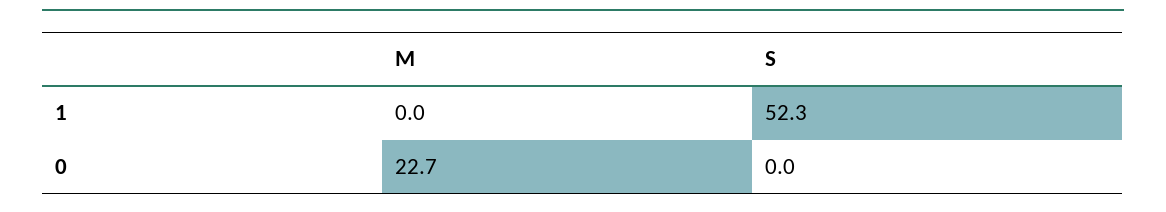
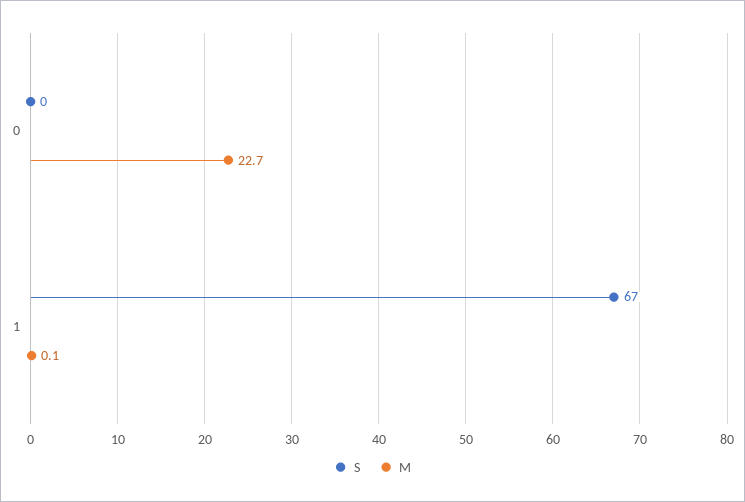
M, 1: 0 -> 0.1
S, 1: 52.3 -> 67

